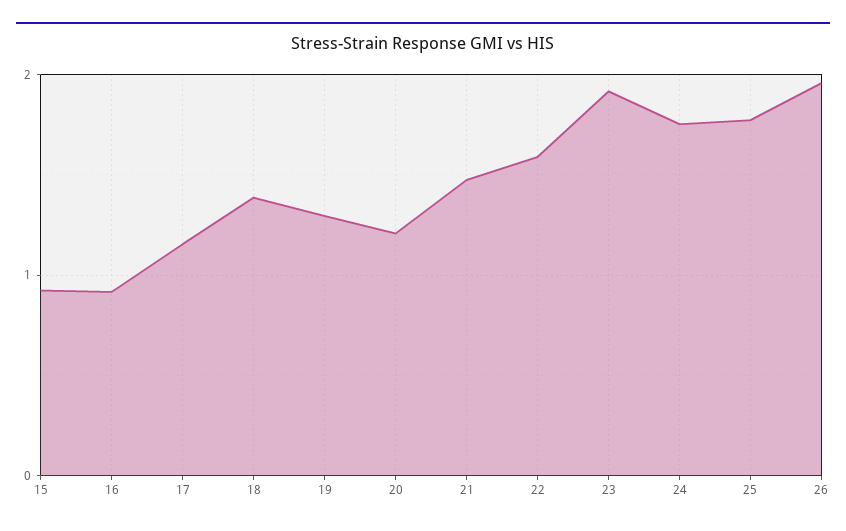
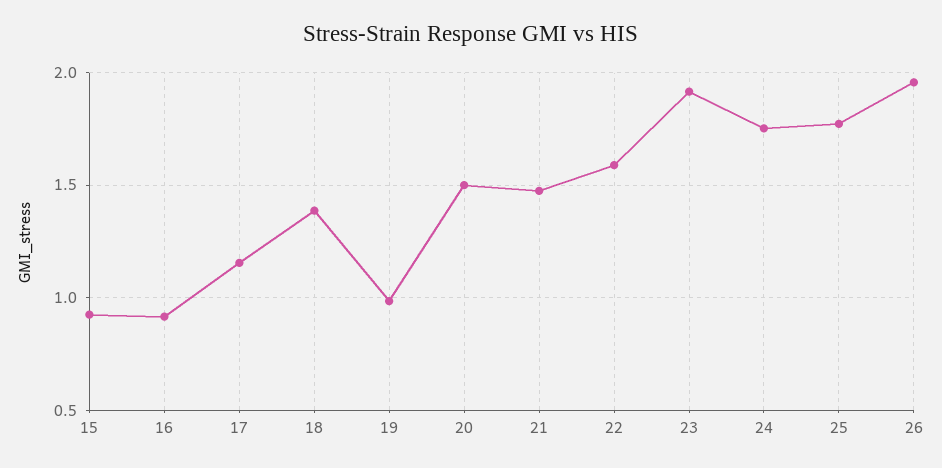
19: 1.3 -> 1
20: 1.2 -> 1.5

